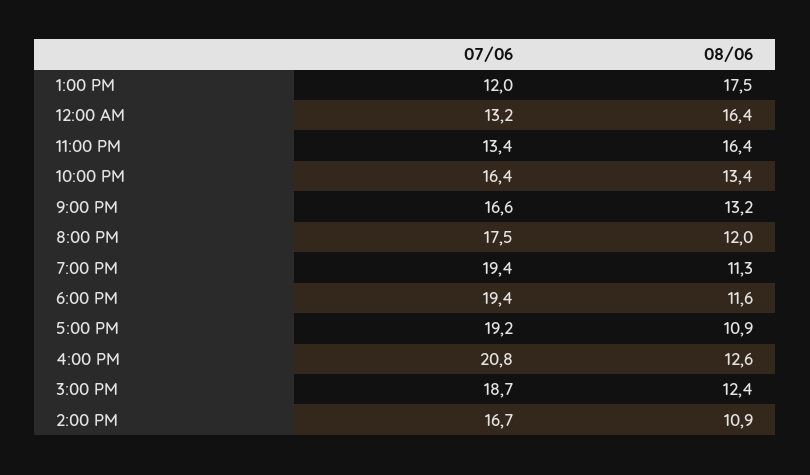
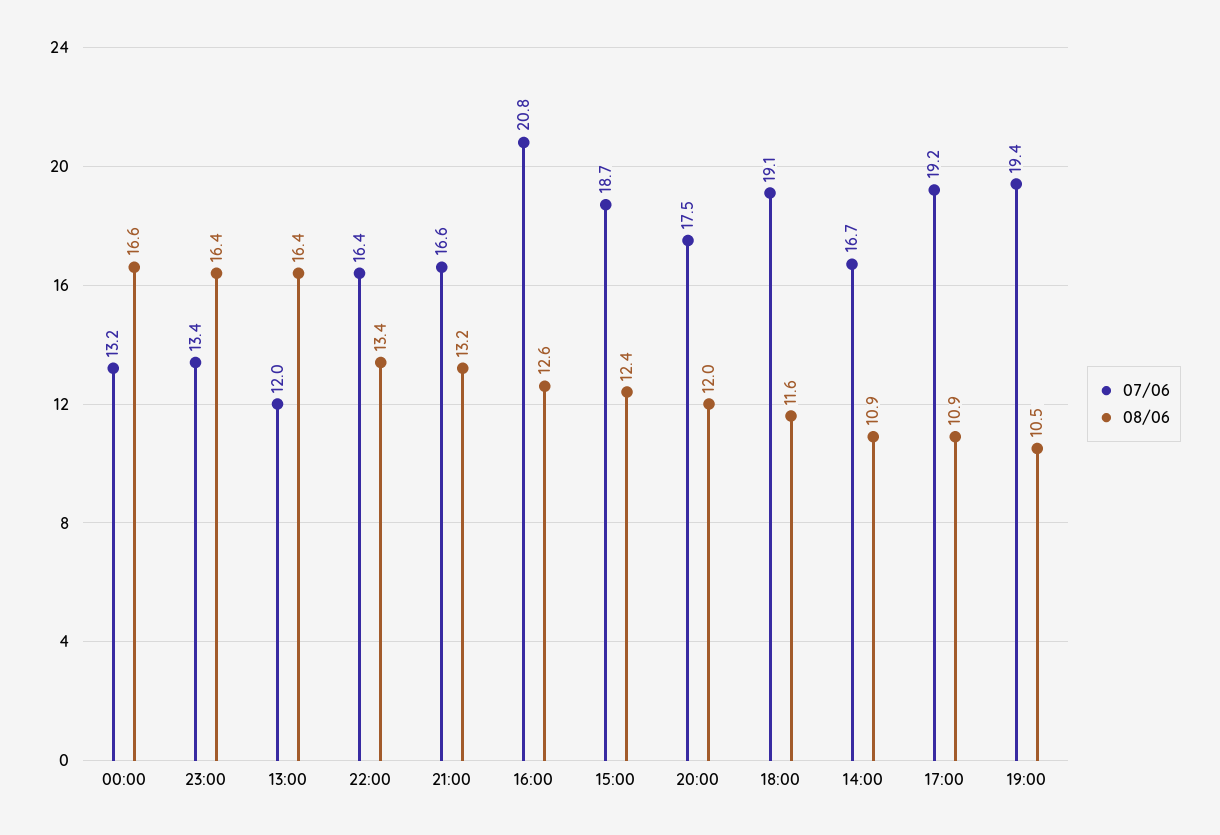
08/06, 1:00 PM: 17.5 -> 16.4
08/06, 12:00 AM: 16.4 -> 16.6
08/06, 7:00 PM: 11.3 -> 10.5
07/06, 6:00 PM: 19.4 -> 19.1

